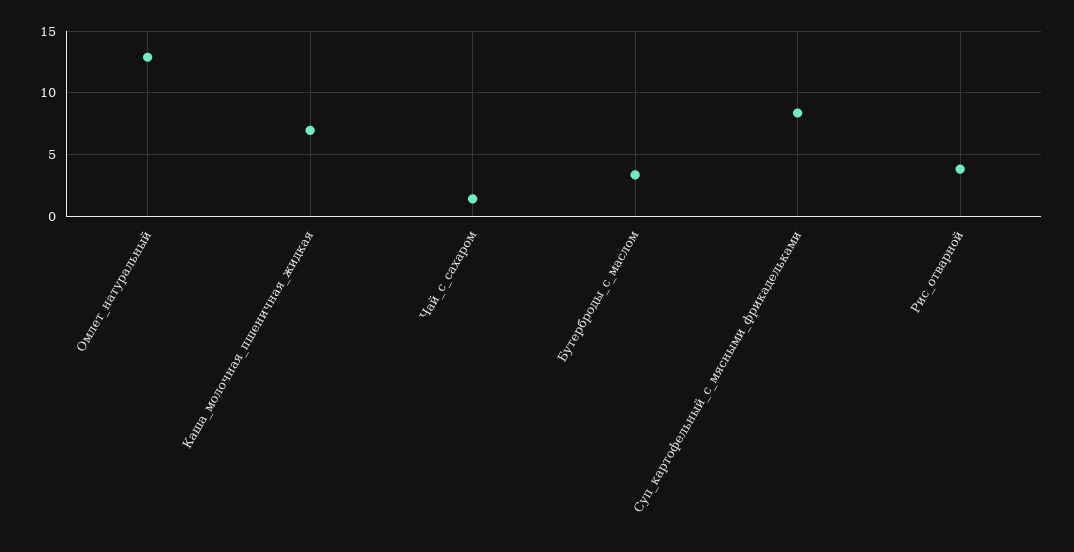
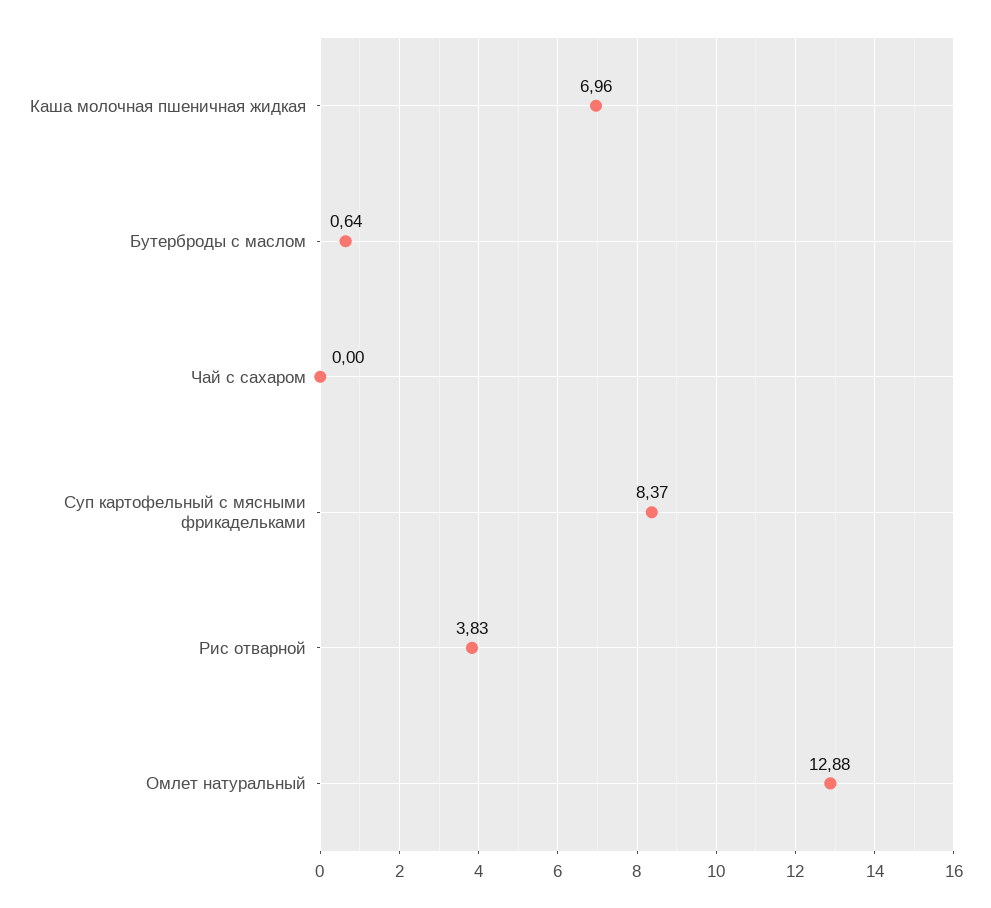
Чай_с_сахаром: 1.5 -> 0
Бутерброды_с_маслом: 3.5 -> 0.64

